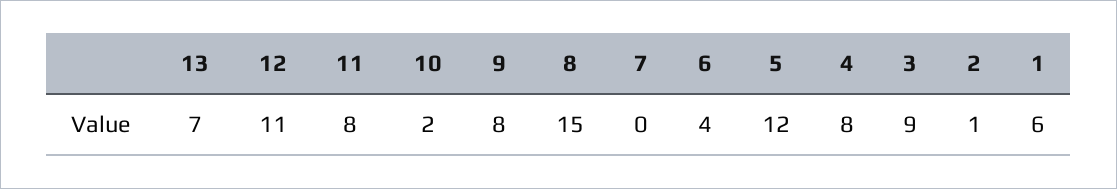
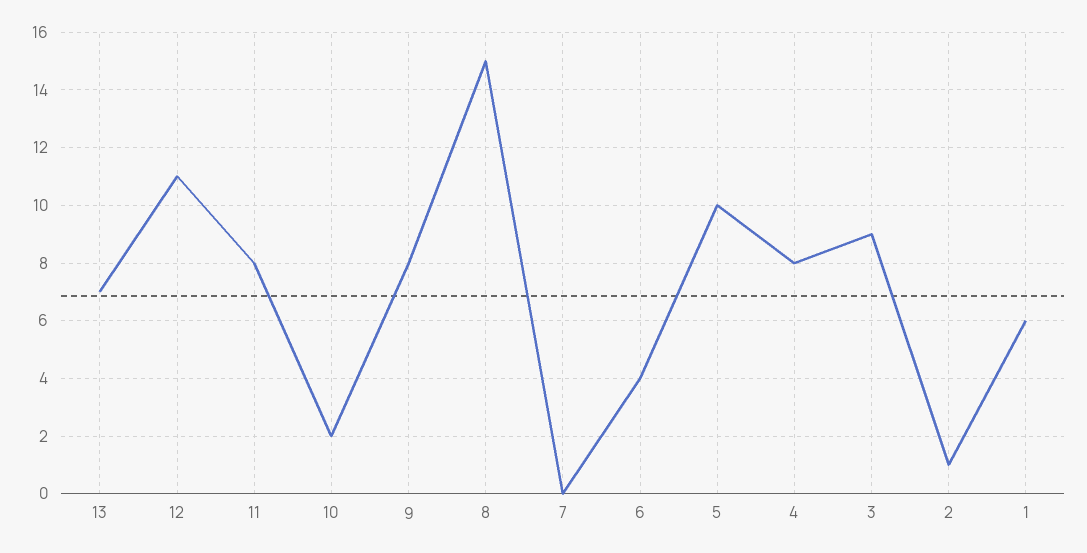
5: 12 -> 10

